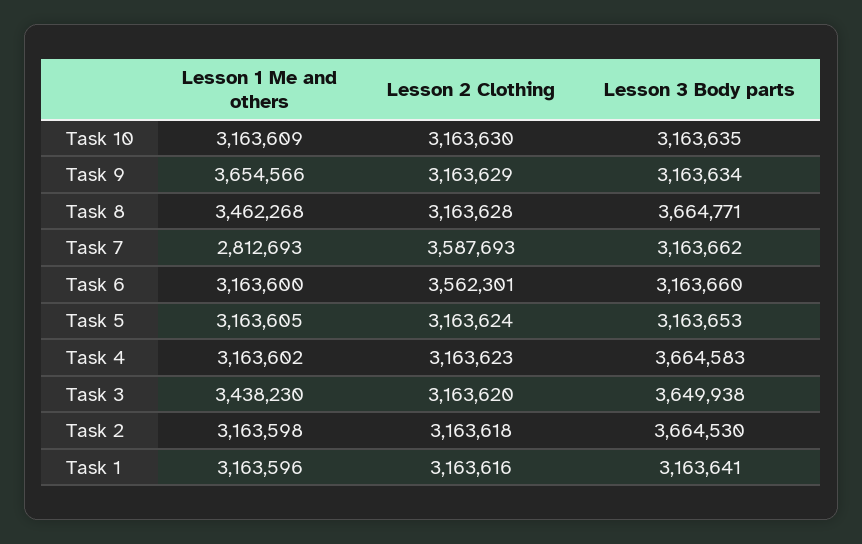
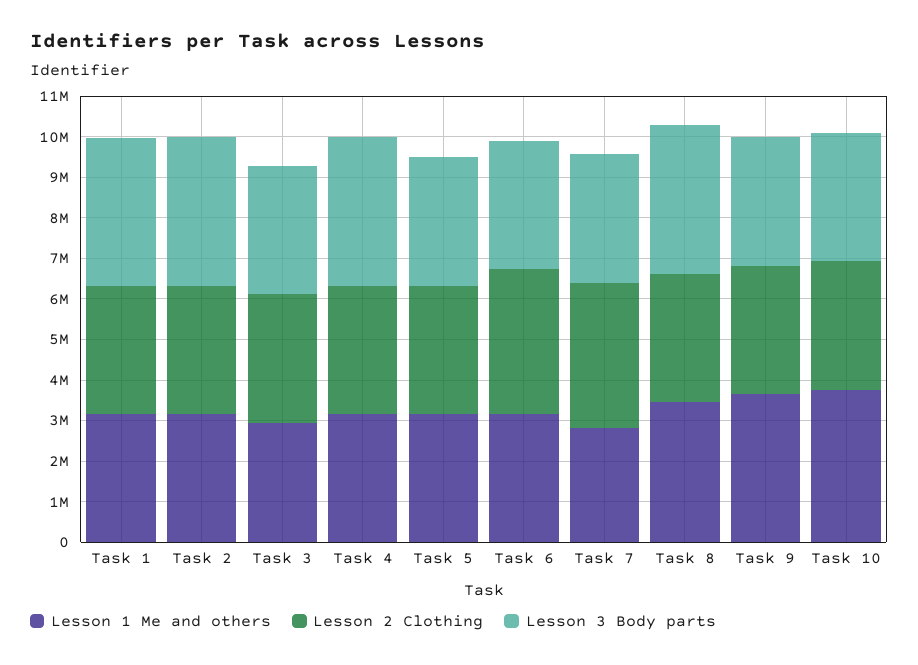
Lesson 1 Me and others, Task 10: 3163609 -> 3800000
Lesson 1 Me and others, Task 3: 3438230 -> 3000000
Lesson 3 Body parts, Task 3: 3649938 -> 3200000
Lesson 3 Body parts, Task 1: 3163641 -> 3600000

